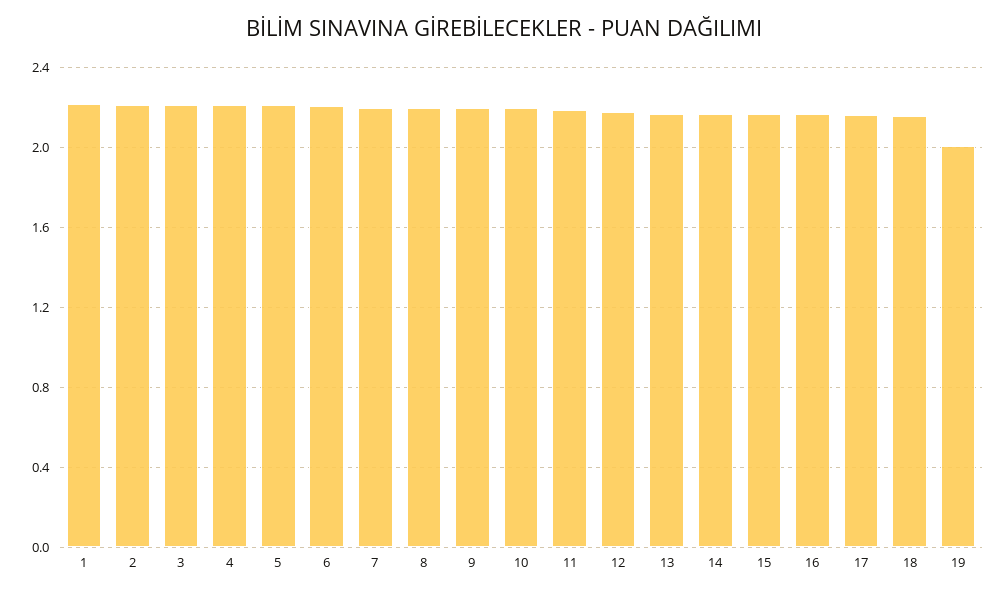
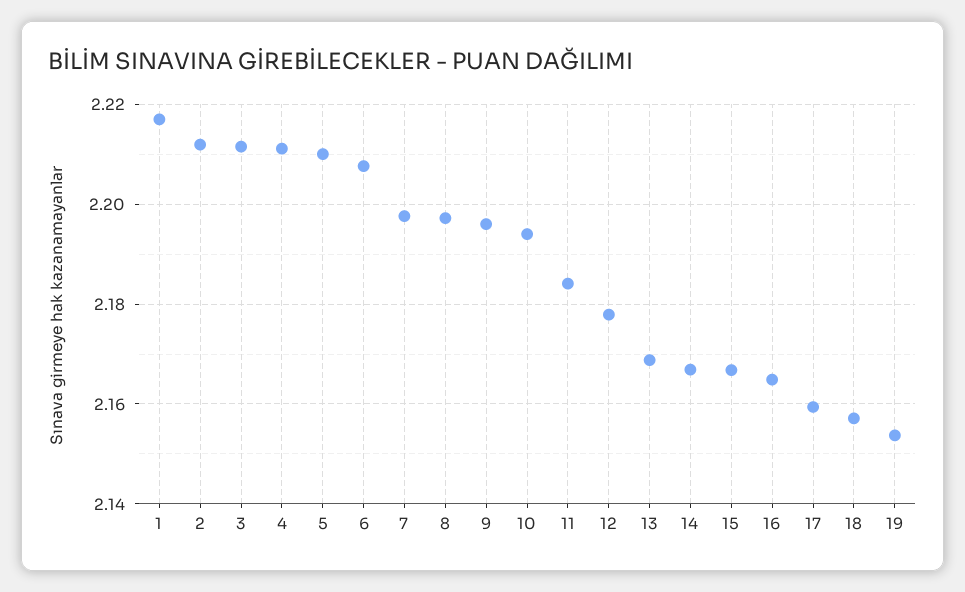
19: 2 -> 2.154

